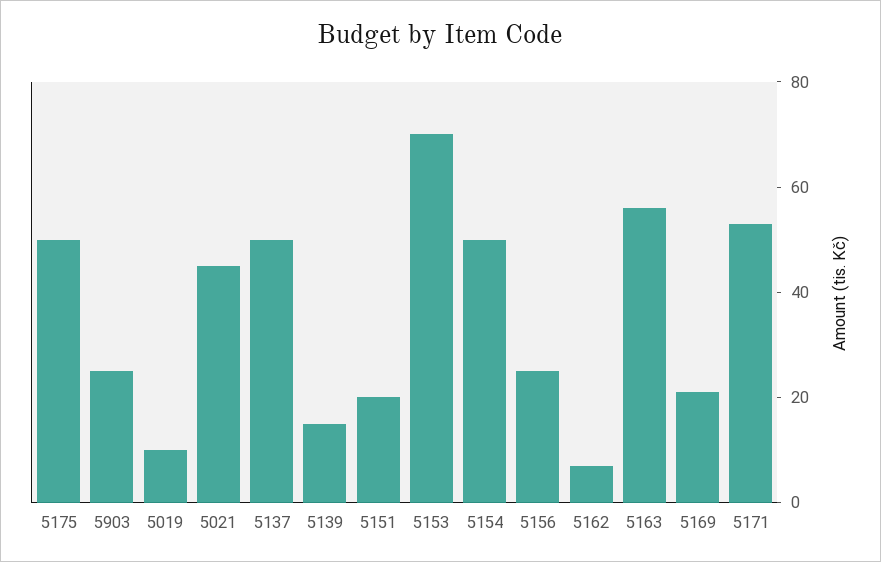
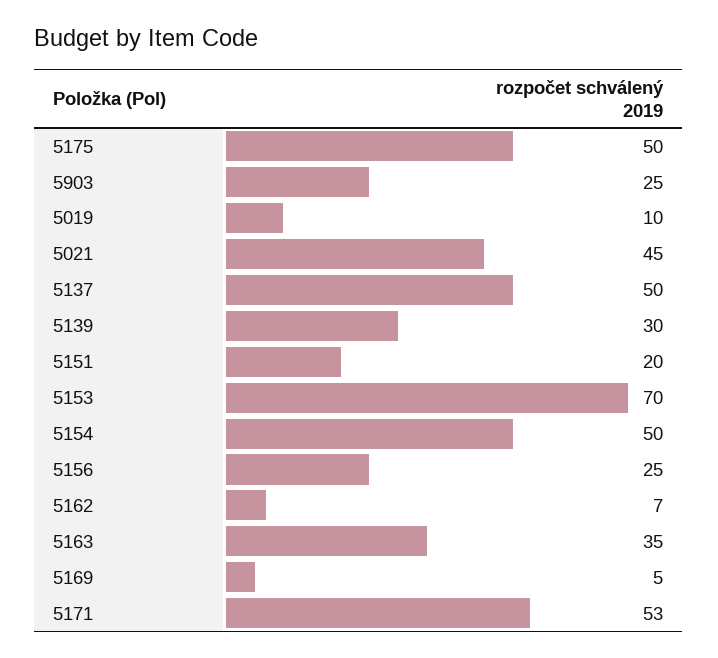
5139: 15 -> 30
5163: 55 -> 35
5169: 20 -> 5

